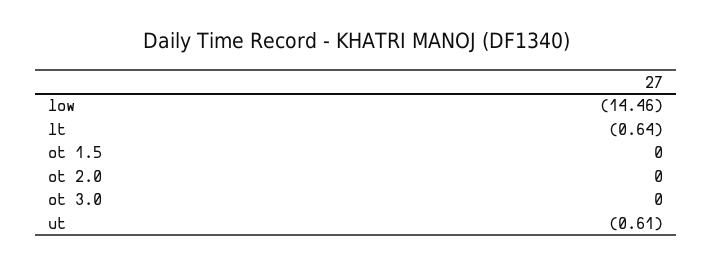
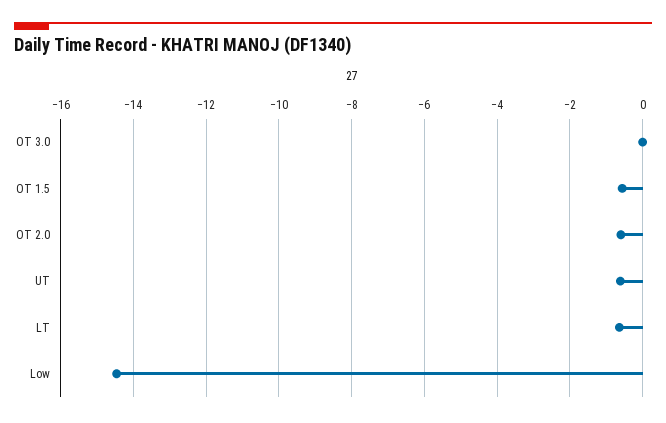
ot 1.5: 0 -> -0.6
ot 2.0: 0 -> -0.6

